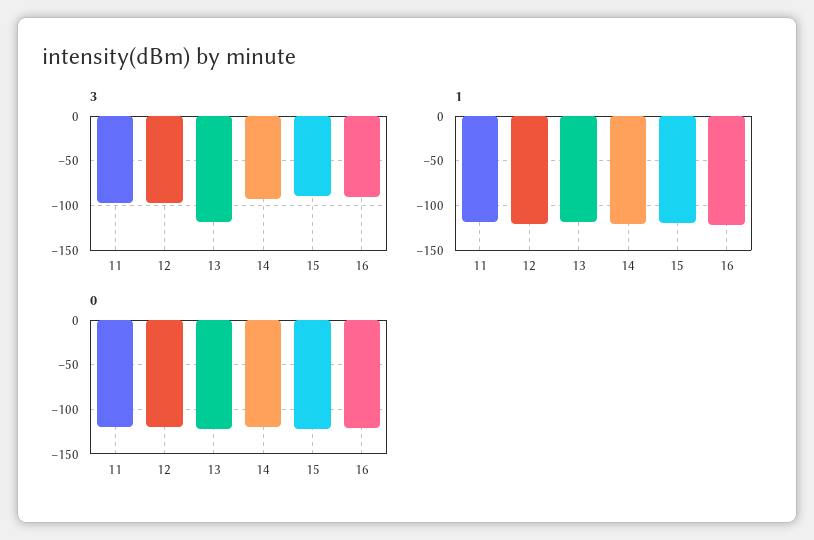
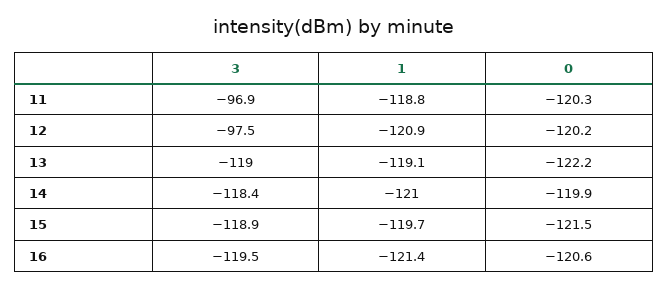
3, 14: -90 -> -118.4
3, 15: -90 -> -118.9
3, 16: -90 -> -119.5

